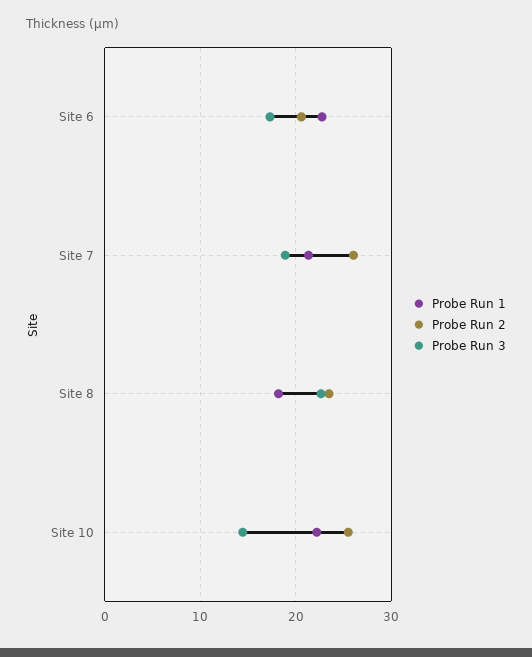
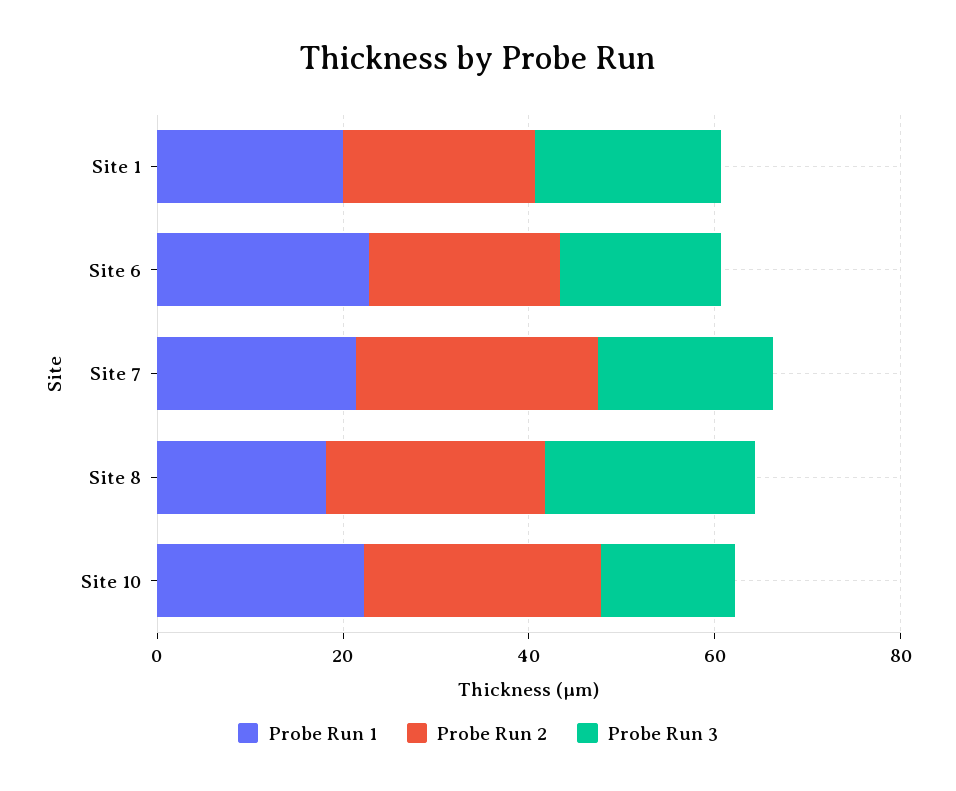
Probe Run 1, Site 1: none -> 20
Probe Run 2, Site 1: none -> 20
Probe Run 3, Site 1: none -> 20

